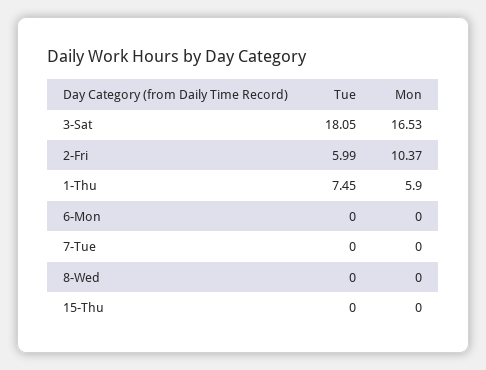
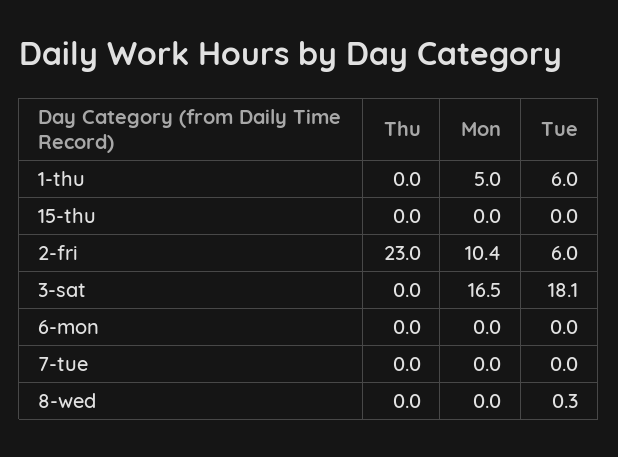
Tue, 1-Thu: 7.45 -> 6
Mon, 1-Thu: 5.9 -> 5
Tue, 8-Wed: 0 -> 0.3
Thu, 1-Thu: none -> 0
Thu, 15-Thu: none -> 0
Thu, 2-Fri: none -> 23
Thu, 3-Sat: none -> 0
Thu, 6-Mon: none -> 0
Thu, 7-Tue: none -> 0
Thu, 8-Wed: none -> 0

